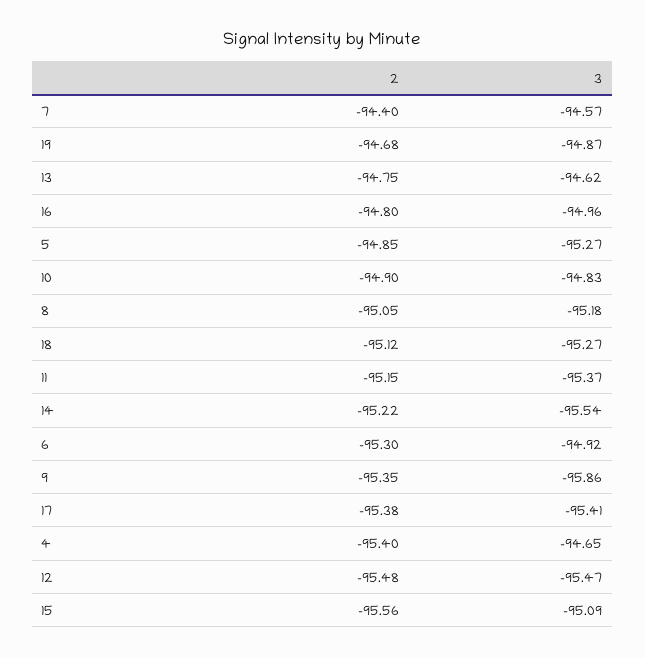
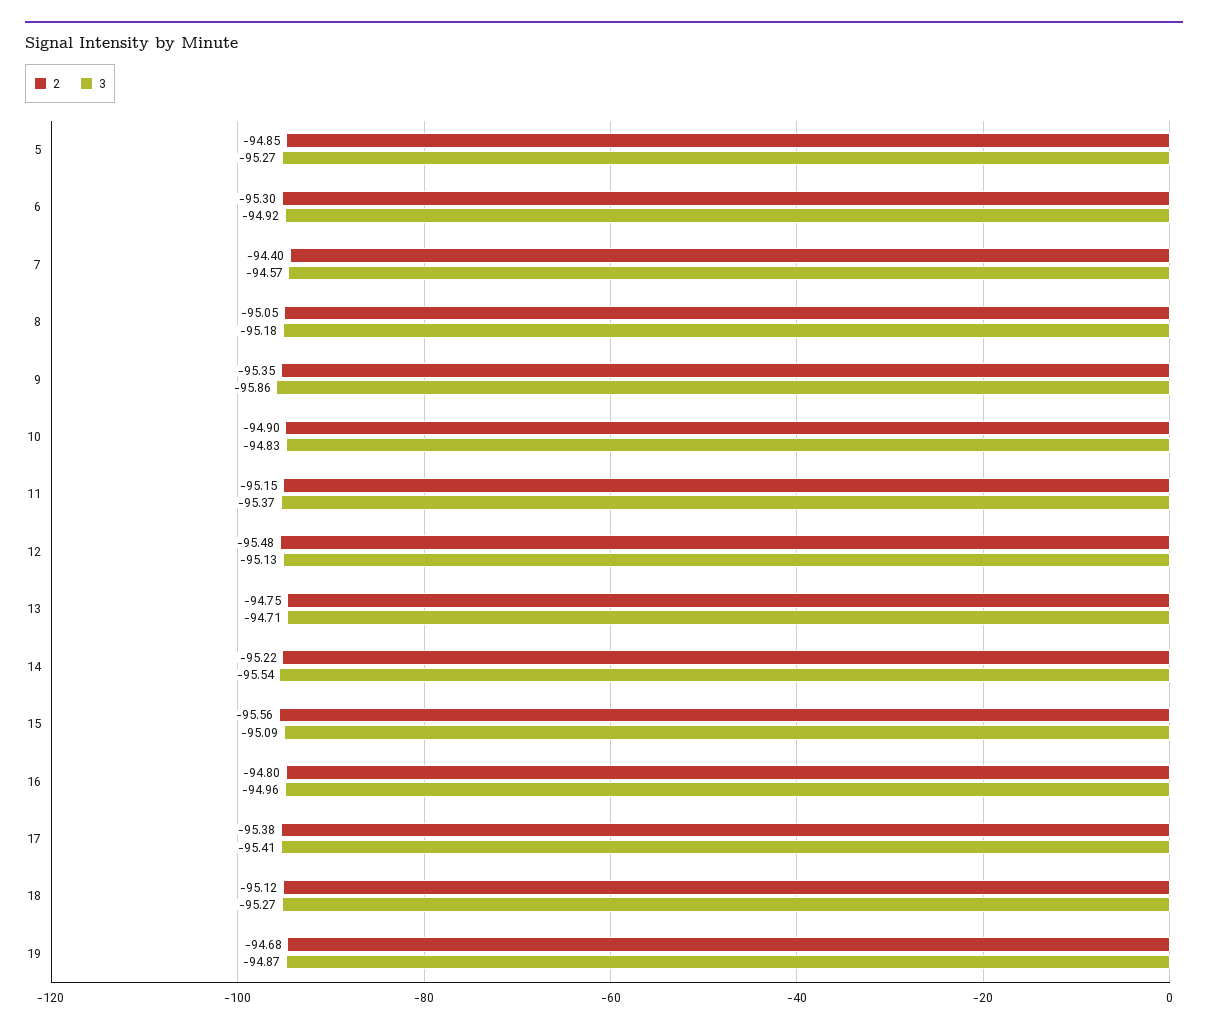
3, 13: -94.62 -> -94.71
2, 4: -95.4 -> none
3, 4: -94.65 -> none
3, 12: -95.47 -> -95.13

